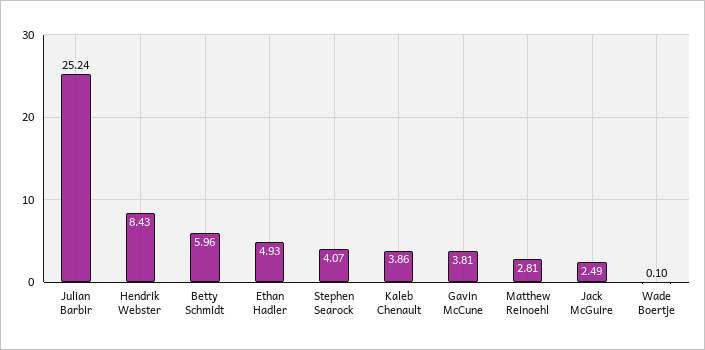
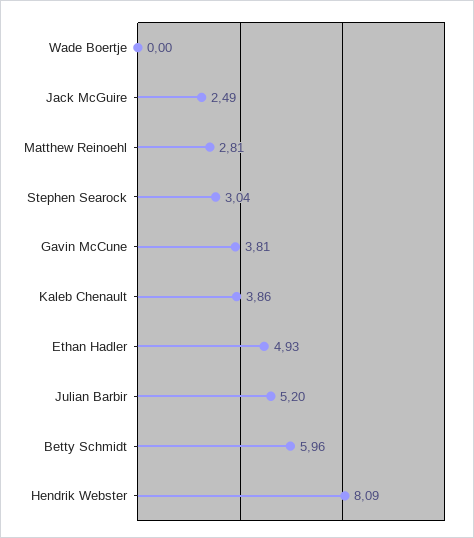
Julian Barbir: 25.24 -> 5.2
Hendrik Webster: 8.43 -> 8.09
Stephen Searock: 4.07 -> 3.04
Wade Boertje: 0.1 -> 0

